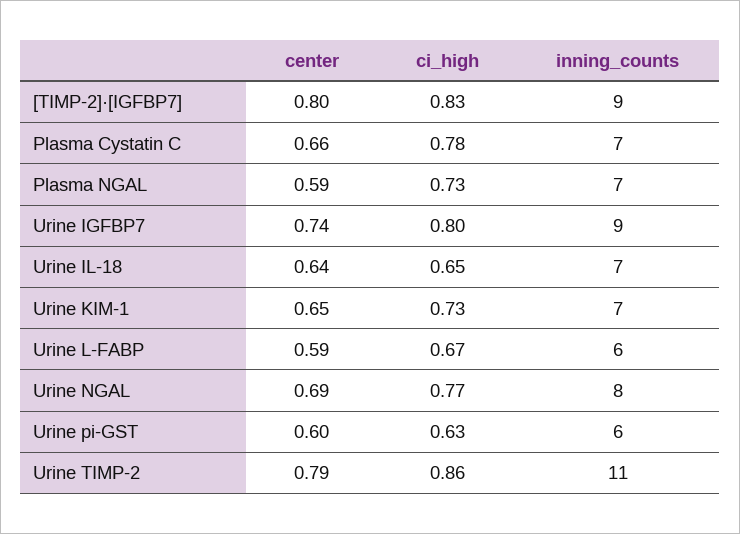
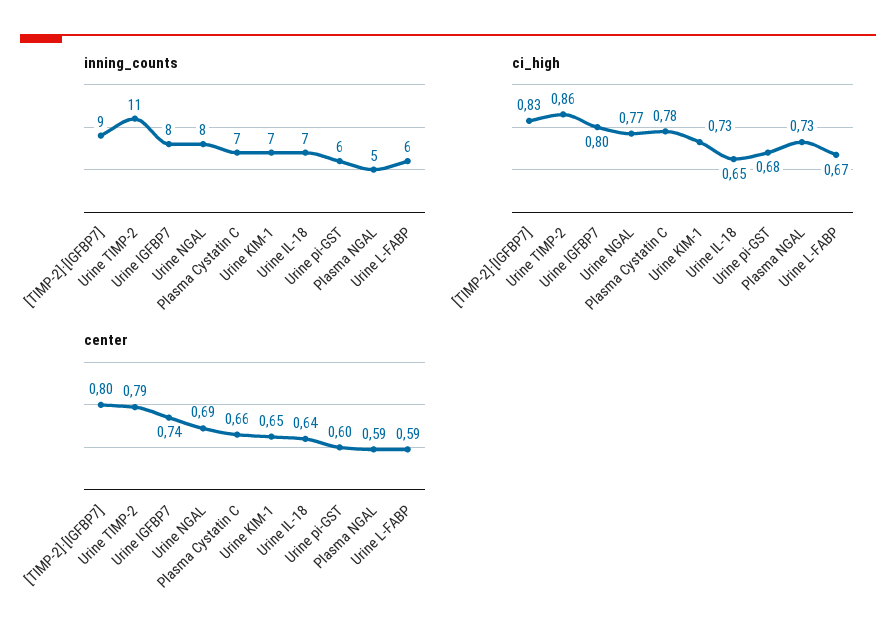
inning_counts, Plasma NGAL: 7 -> 5
inning_counts, Urine IGFBP7: 9 -> 8
ci_high, Urine pi-GST: 0.63 -> 0.68

